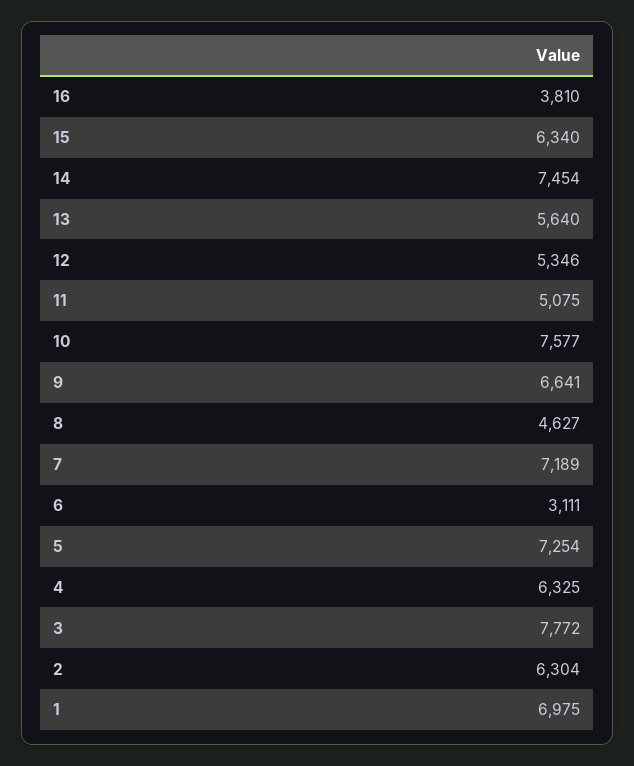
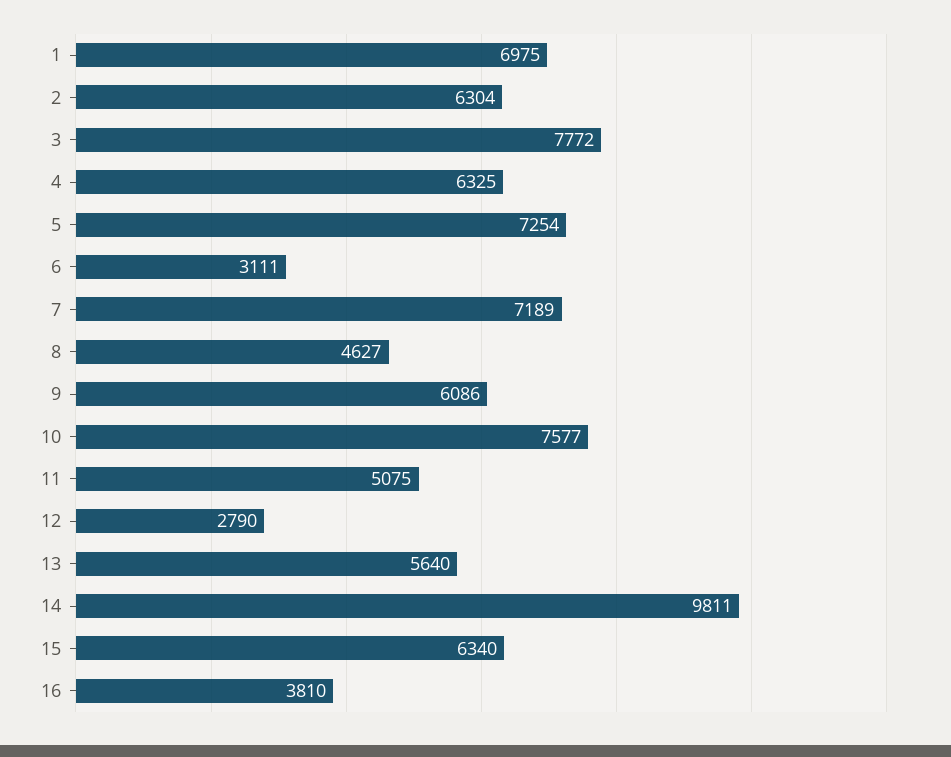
14: 7454 -> 9811
12: 5346 -> 2790
9: 6641 -> 6086

